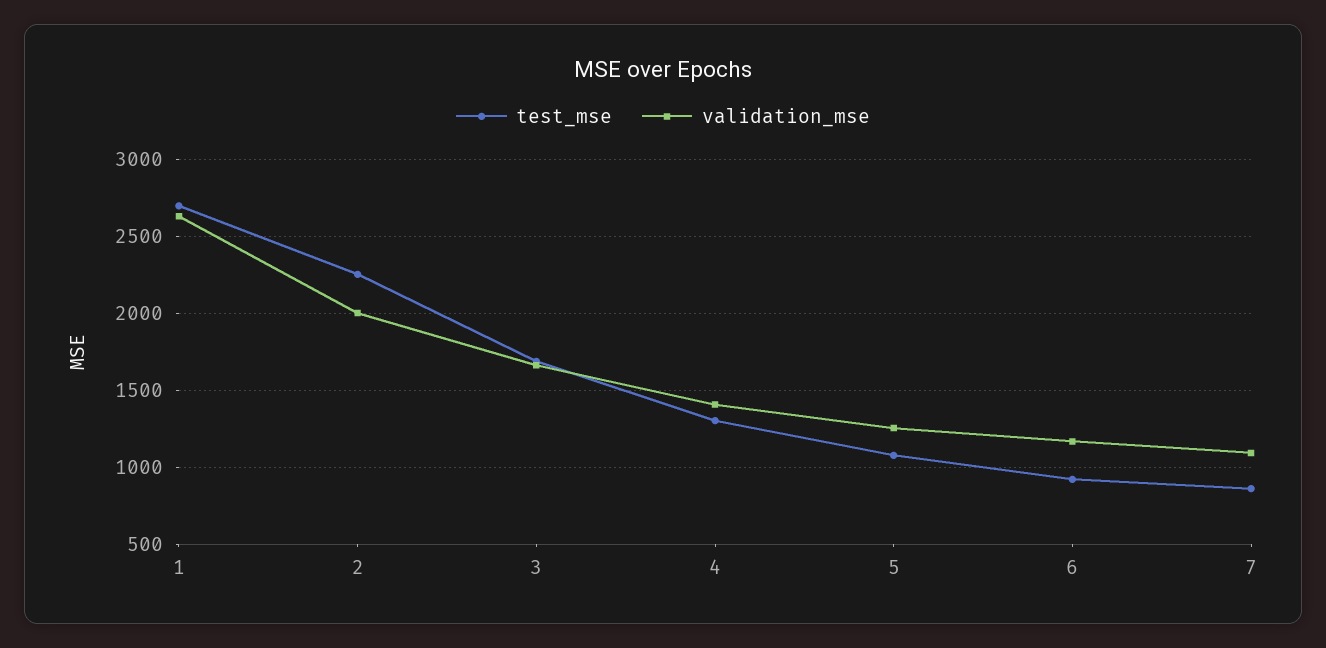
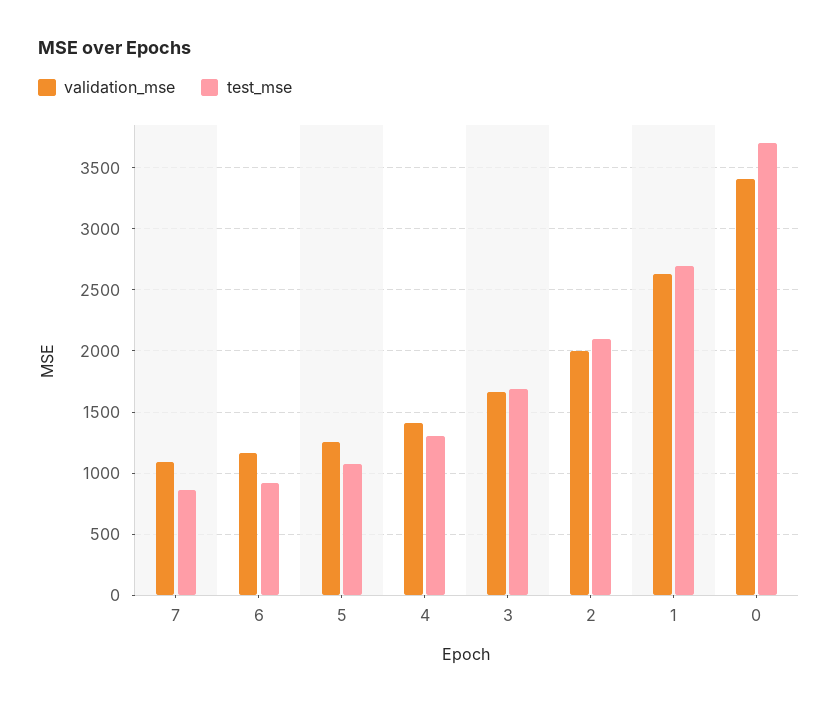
test_mse, 2: 2250 -> 2100
validation_mse, 0: none -> 3400
test_mse, 0: none -> 3700

